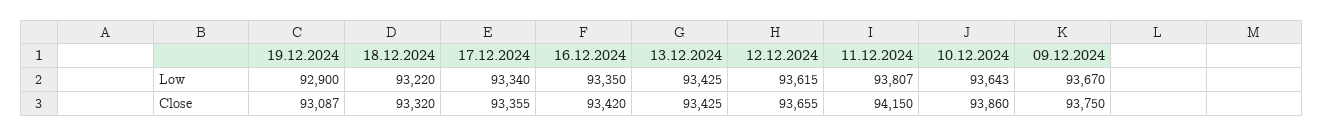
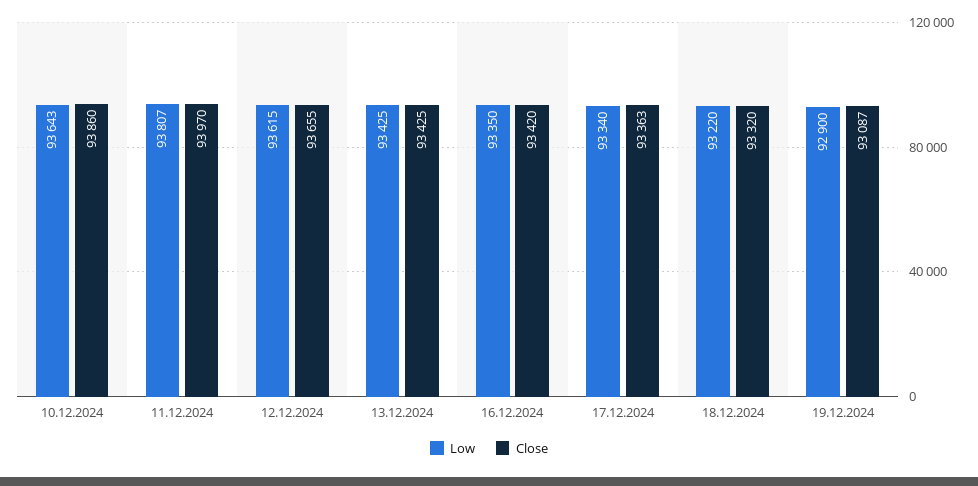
Low, 09.12.2024: 93670 -> none
Close, 17.12.2024: 93355 -> 93363
Close, 11.12.2024: 94150 -> 93970
Close, 09.12.2024: 93750 -> none

